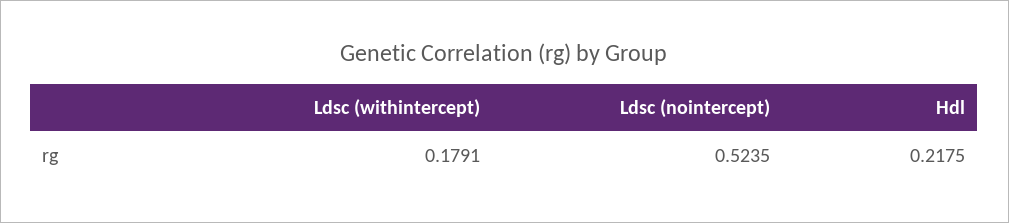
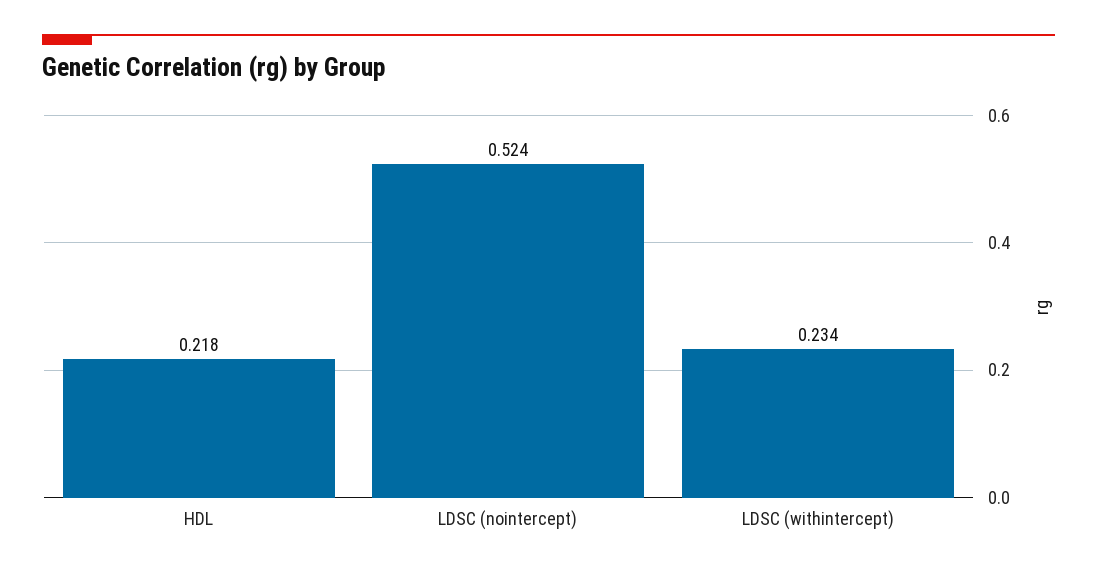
Ldsc (withintercept): 0.1791 -> 0.234

